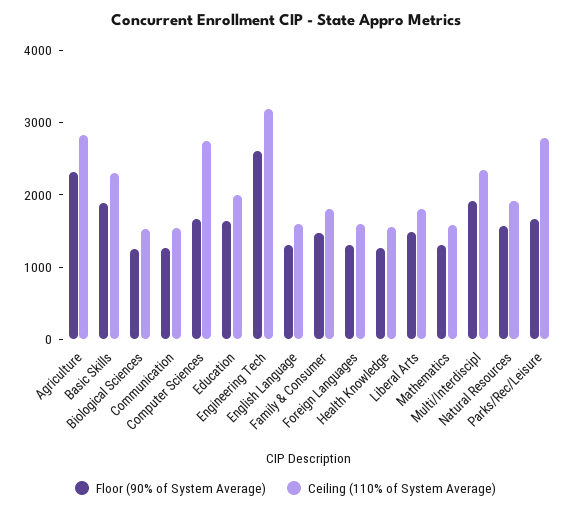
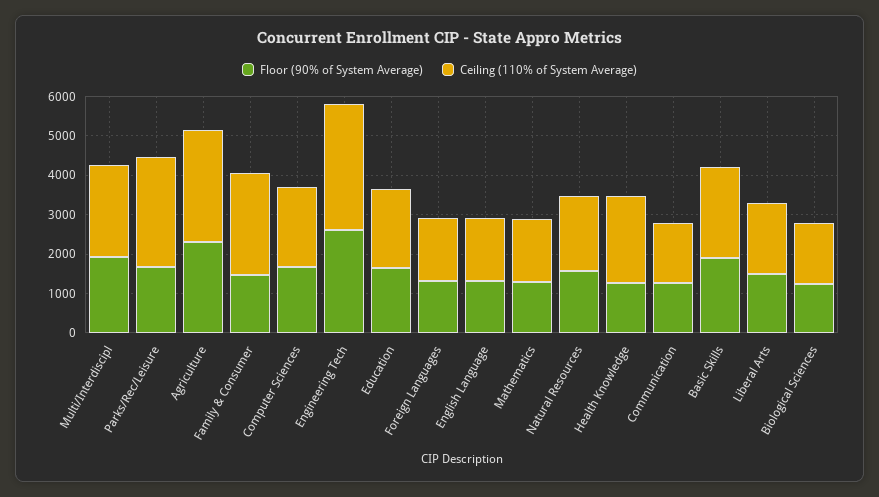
Ceiling (110% of System Average), Computer Sciences: 2800 -> 2000
Ceiling (110% of System Average), Family & Consumer: 1800 -> 2500
Ceiling (110% of System Average), Health Knowledge: 1600 -> 2250

